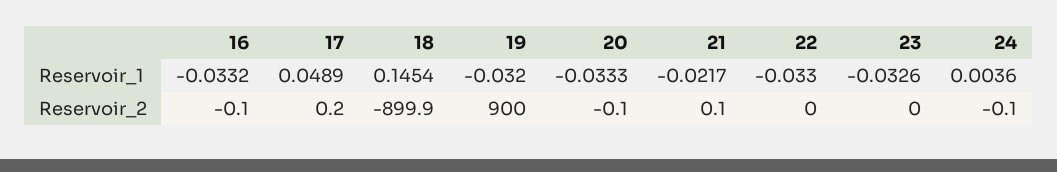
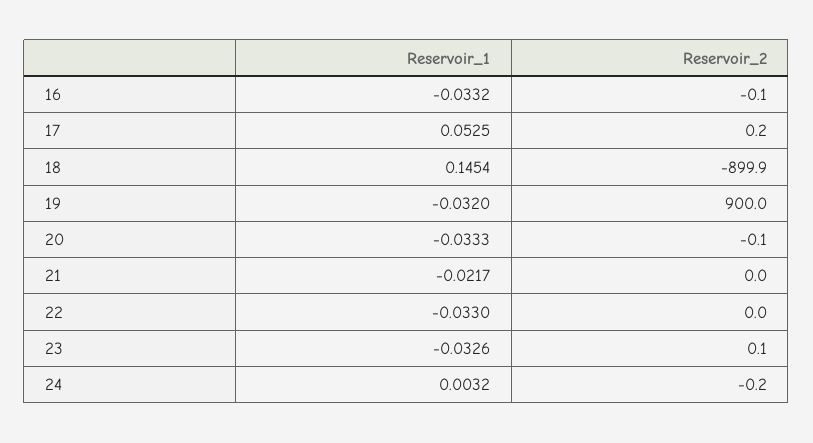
17, Reservoir_1: 0.0489 -> 0.0525
24, Reservoir_1: 0.0036 -> 0.0032
21, Reservoir_2: 0.1 -> 0
23, Reservoir_2: 0 -> 0.1
24, Reservoir_2: -0.1 -> -0.2

